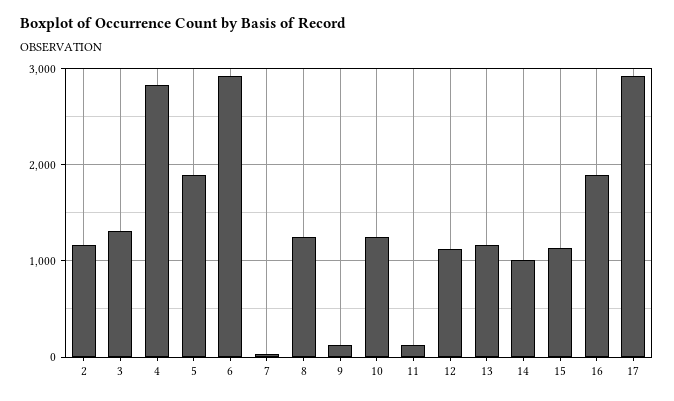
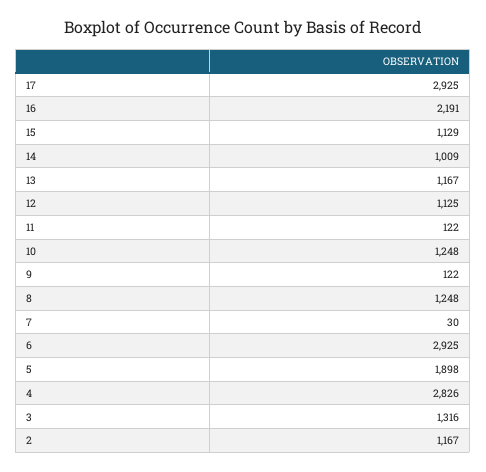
16: 1900 -> 2191

